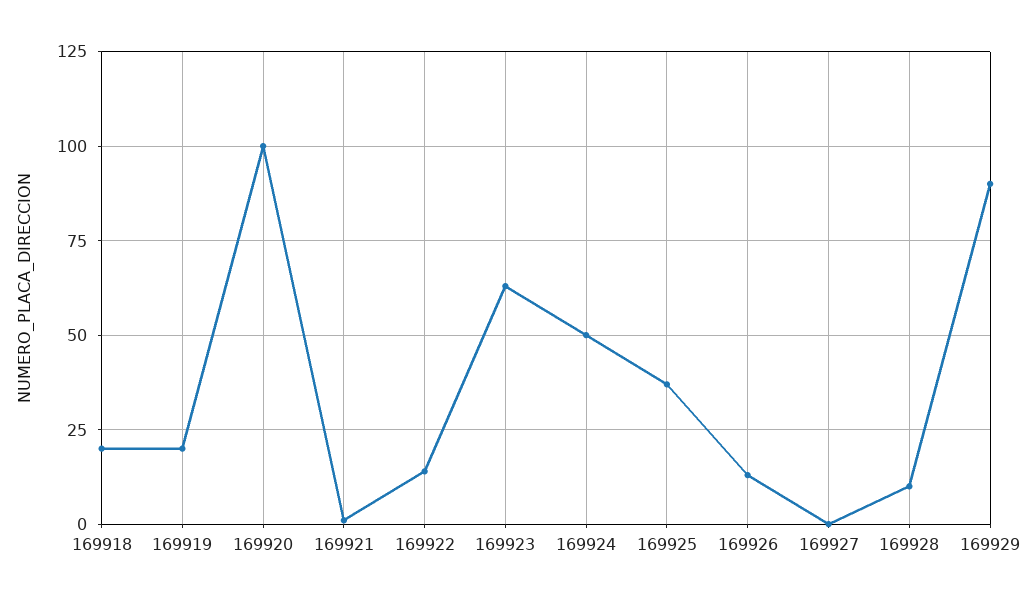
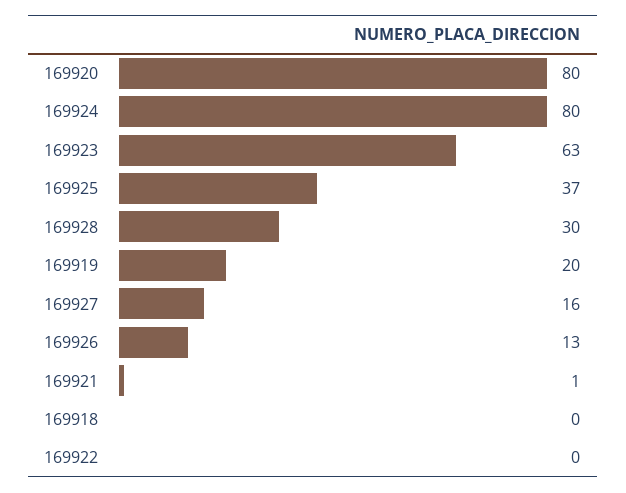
169918: 20 -> 0
169920: 100 -> 80
169922: 15 -> 0
169924: 50 -> 80
169927: 0 -> 16
169928: 10 -> 30
169929: 90 -> none

